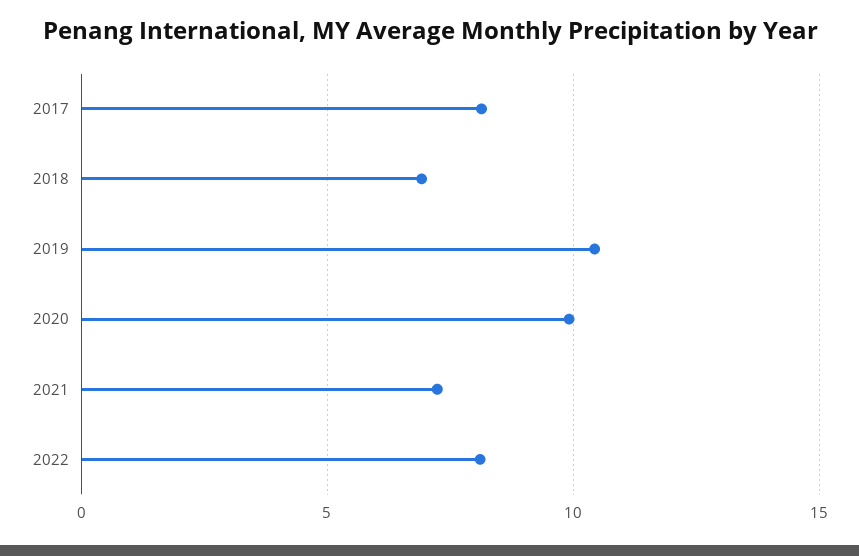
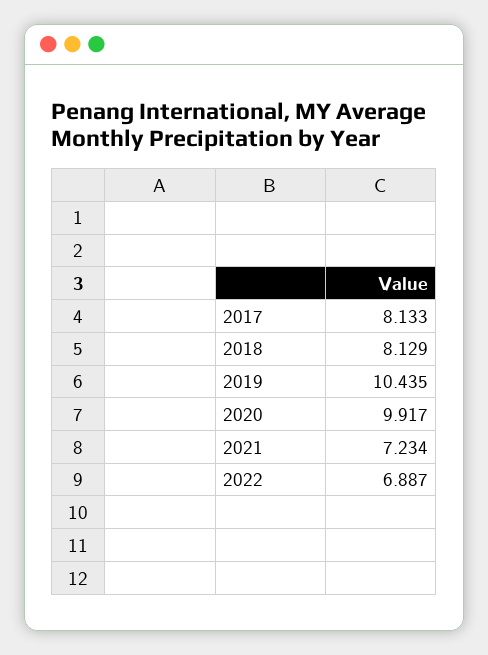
2018: 7 -> 8.129
2022: 8 -> 6.887

